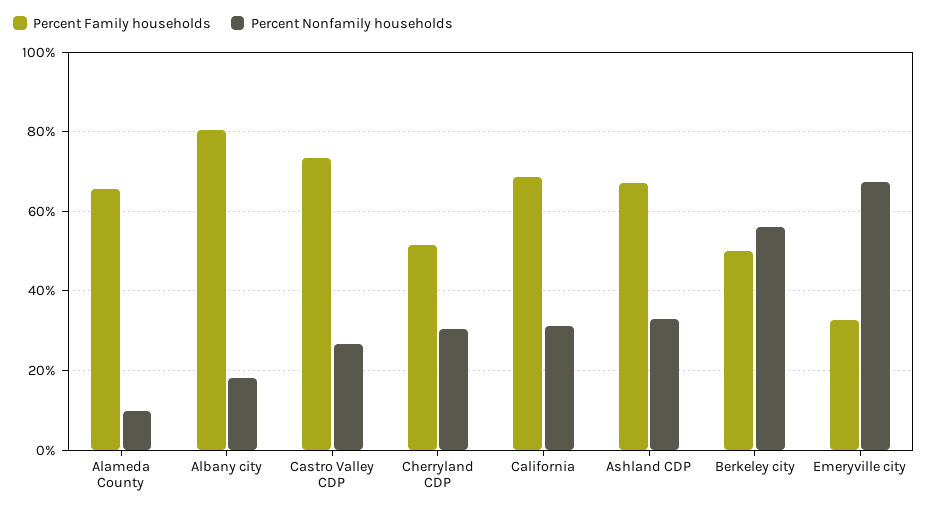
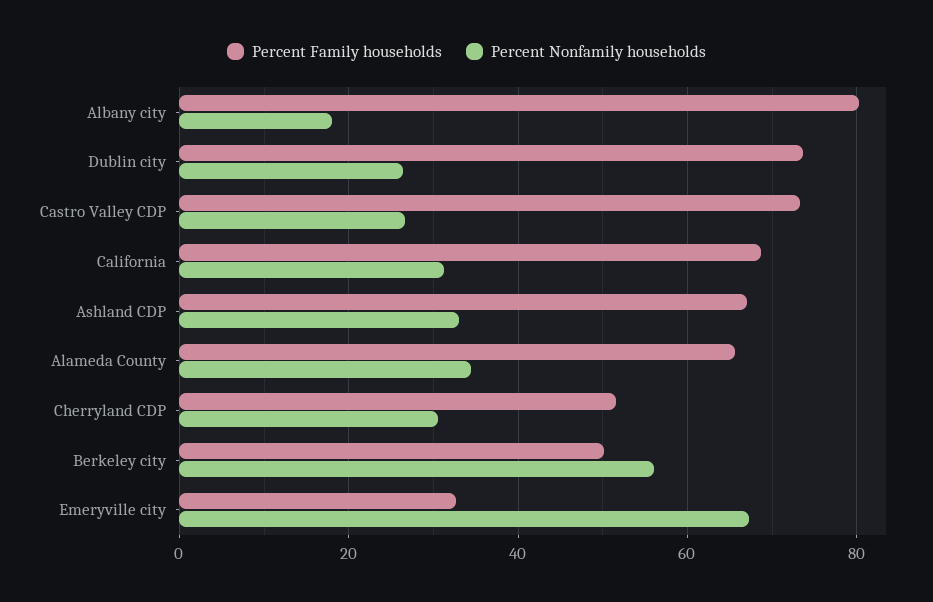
Percent Nonfamily households, Alameda County: 10 -> 34
Percent Family households, Dublin city: none -> 74
Percent Nonfamily households, Dublin city: none -> 26

